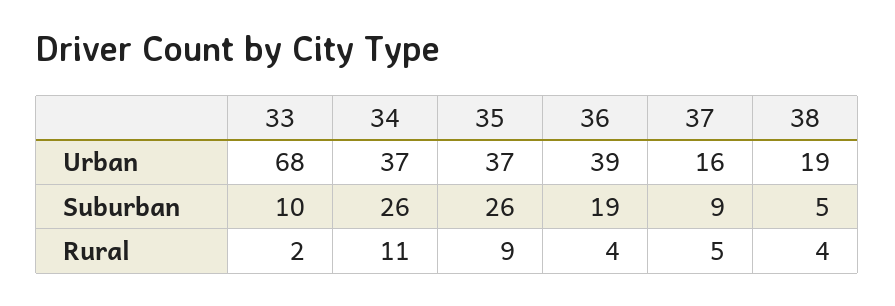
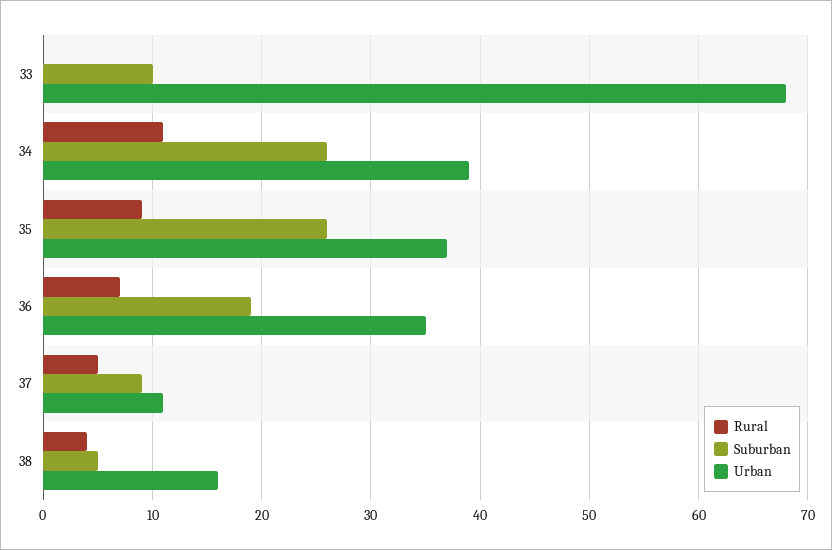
Urban, 34: 37 -> 39
Urban, 36: 39 -> 35
Urban, 37: 16 -> 11
Urban, 38: 19 -> 16
Rural, 33: 2 -> 0
Rural, 36: 4 -> 7

